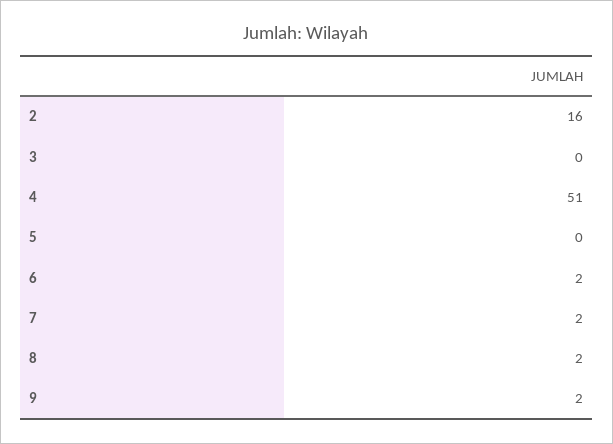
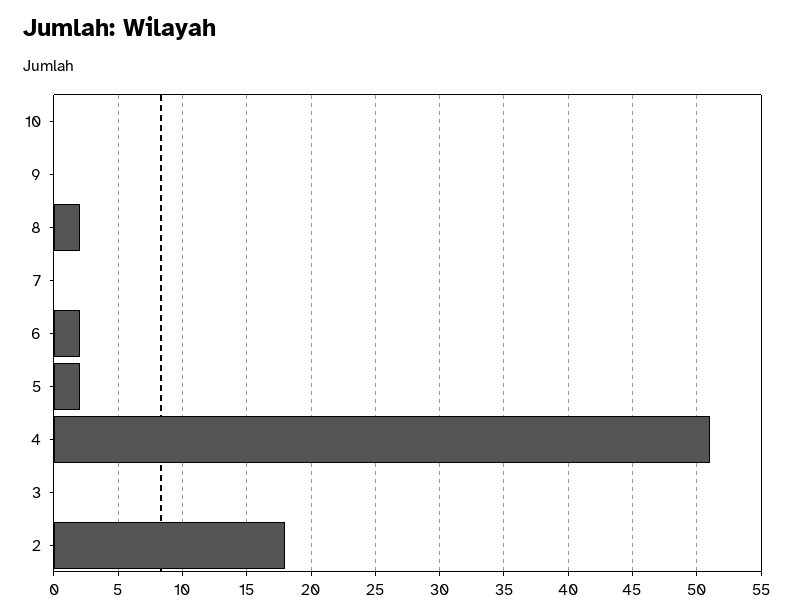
2: 16 -> 18
5: 0 -> 2
7: 2 -> 0
9: 2 -> 0
10: none -> 0

